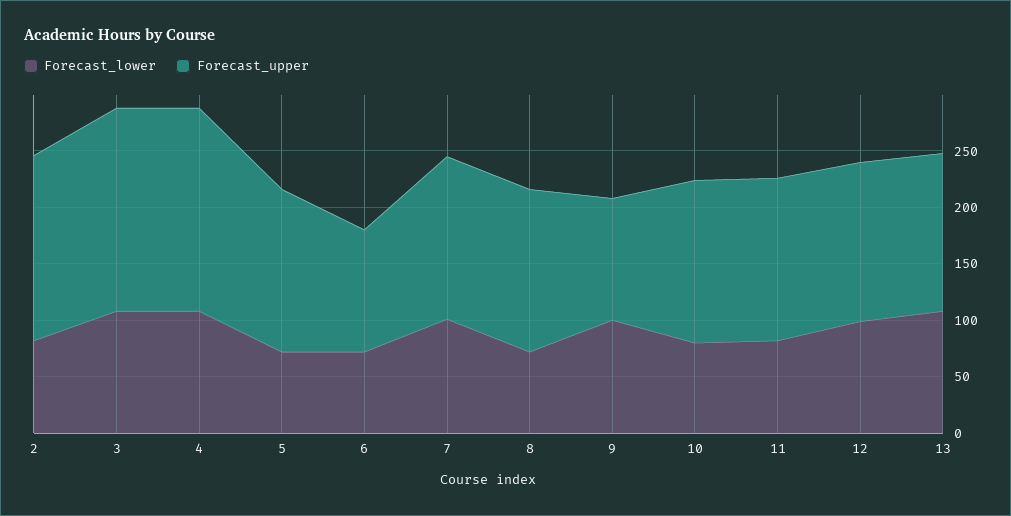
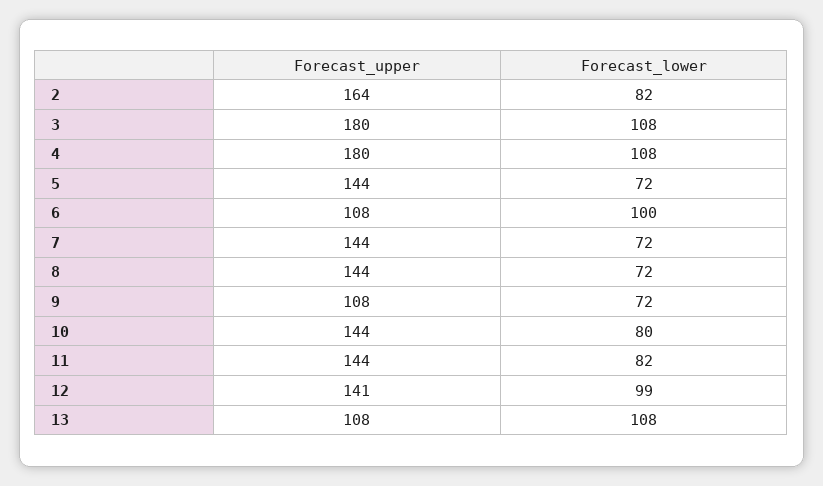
Forecast_lower, 6: 70 -> 100
Forecast_lower, 7: 100 -> 72
Forecast_lower, 9: 100 -> 72
Forecast_upper, 13: 140 -> 108

